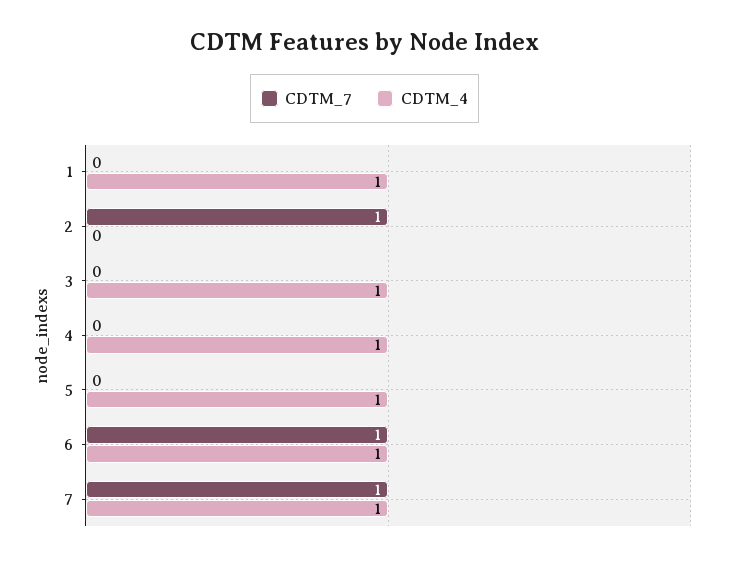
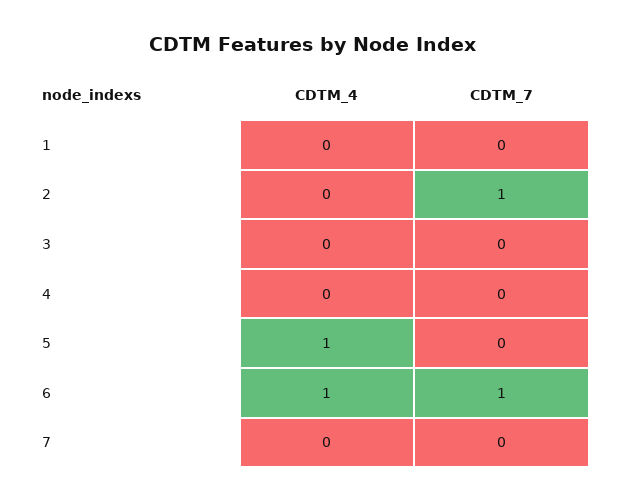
CDTM_4, 1: 1 -> 0
CDTM_4, 3: 1 -> 0
CDTM_4, 4: 1 -> 0
CDTM_7, 7: 1 -> 0
CDTM_4, 7: 1 -> 0

